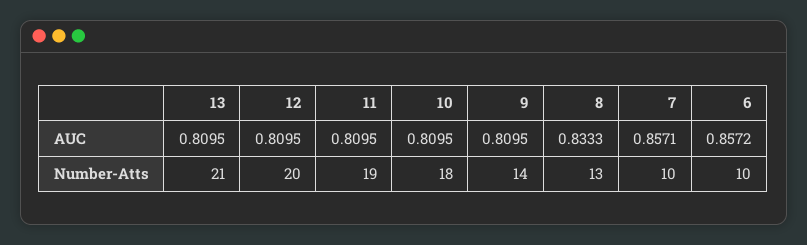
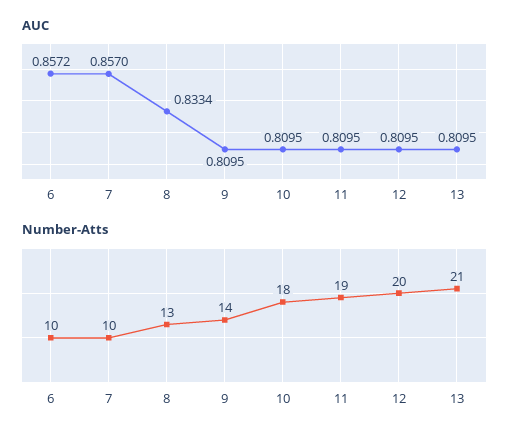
AUC, 8: 0.8333 -> 0.8334
AUC, 7: 0.8571 -> 0.857

